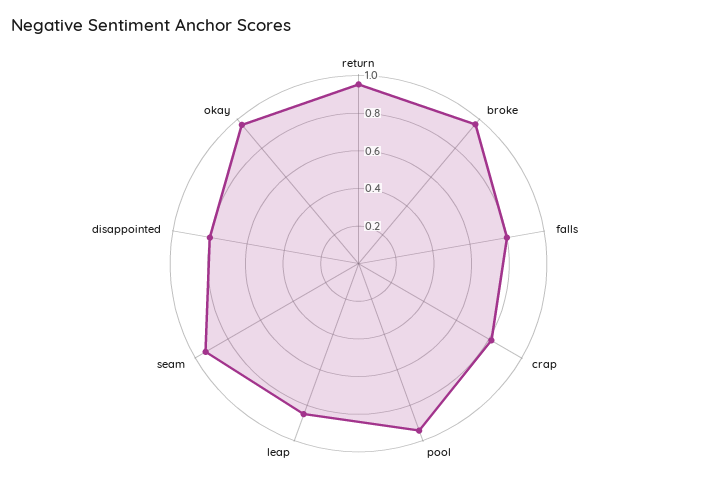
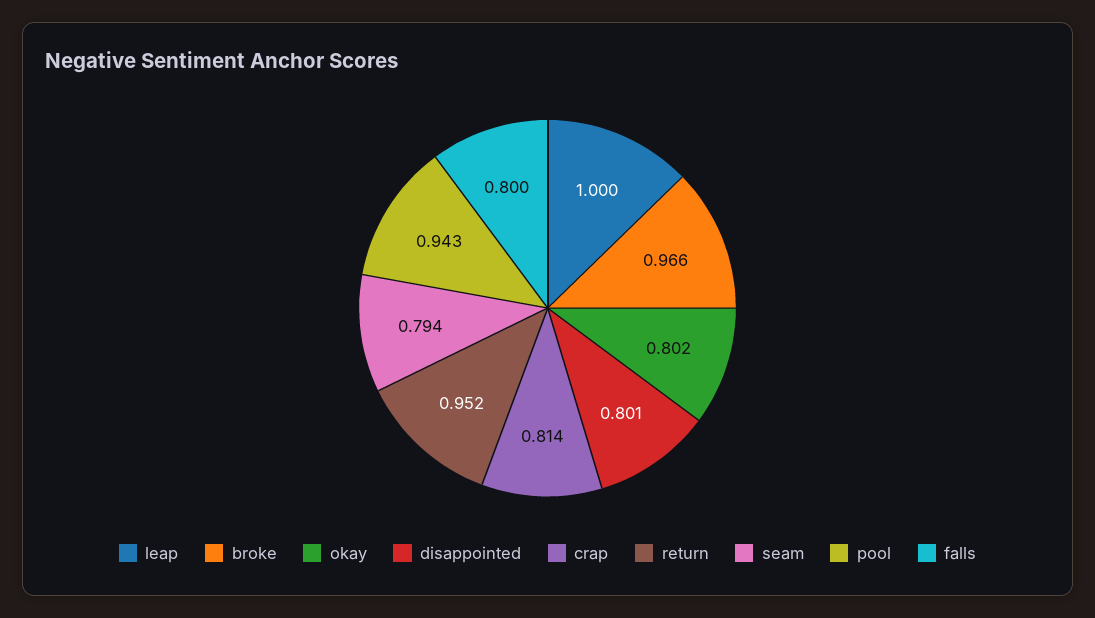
leap: 0.85 -> 1
seam: 0.95 -> 0.794
okay: 0.95 -> 0.802

